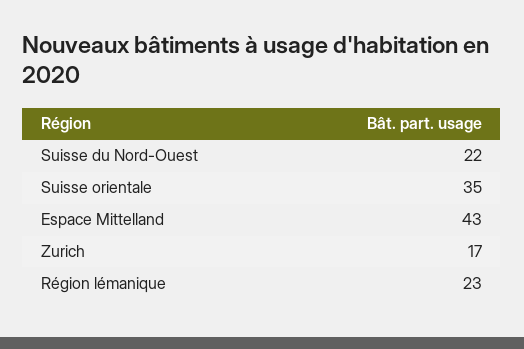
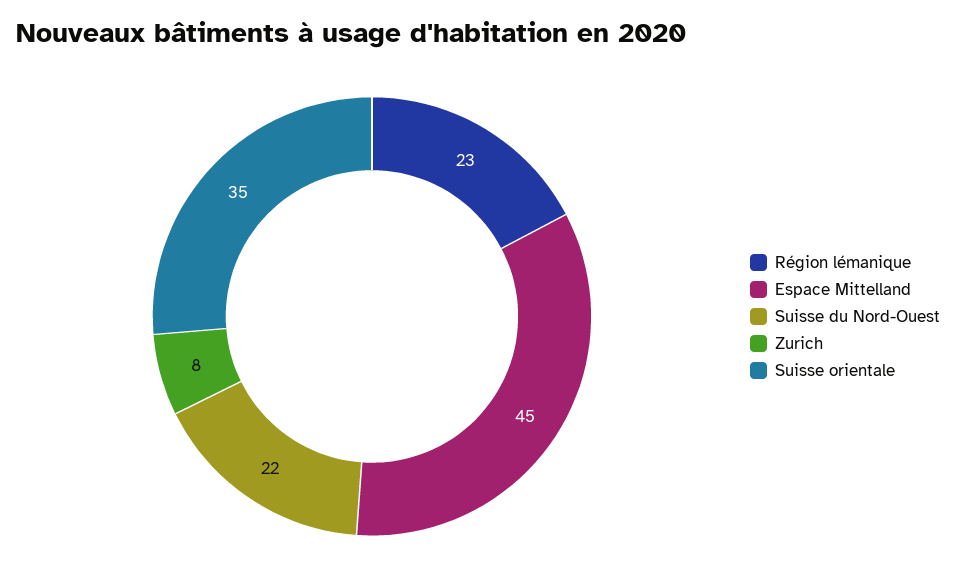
Espace Mittelland: 43 -> 45
Zurich: 17 -> 8

